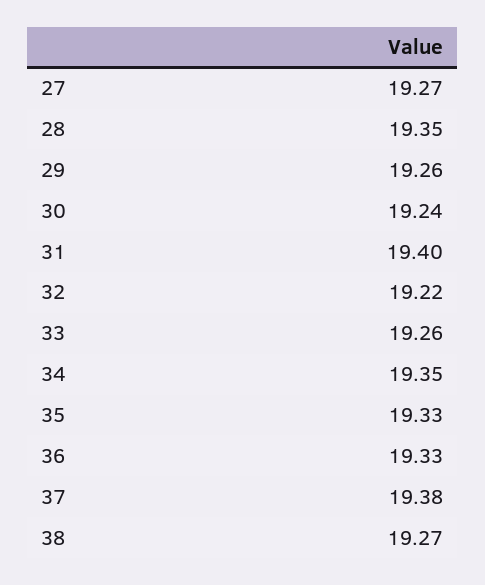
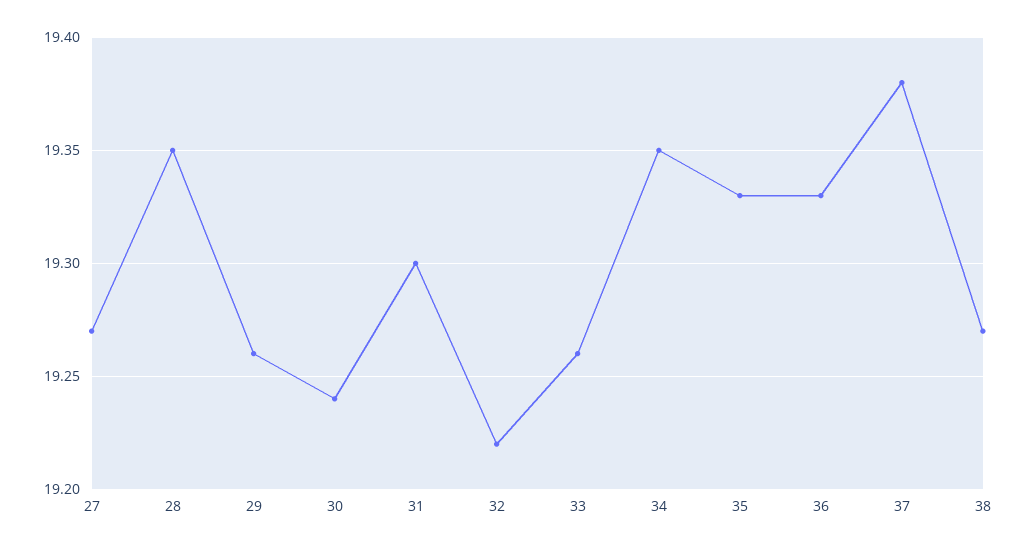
31: 19.4 -> 19.3

